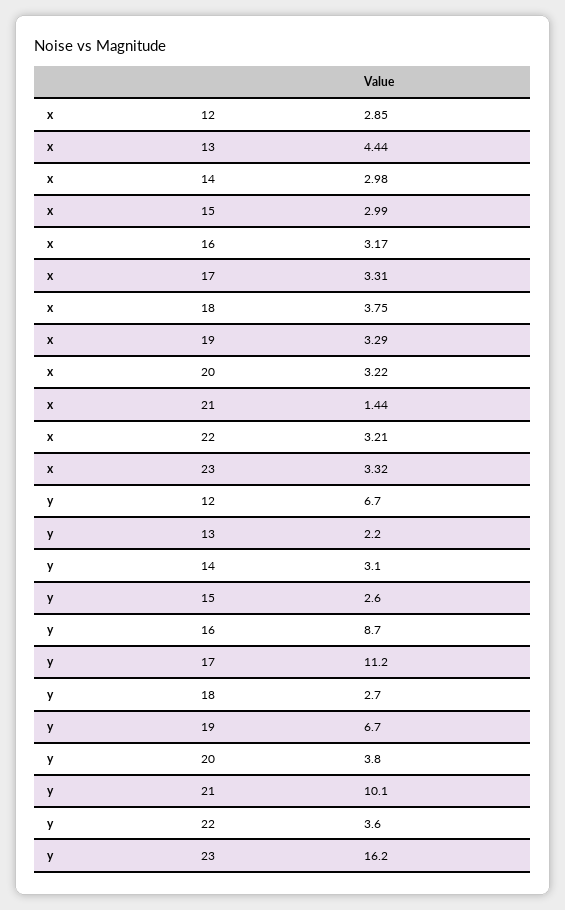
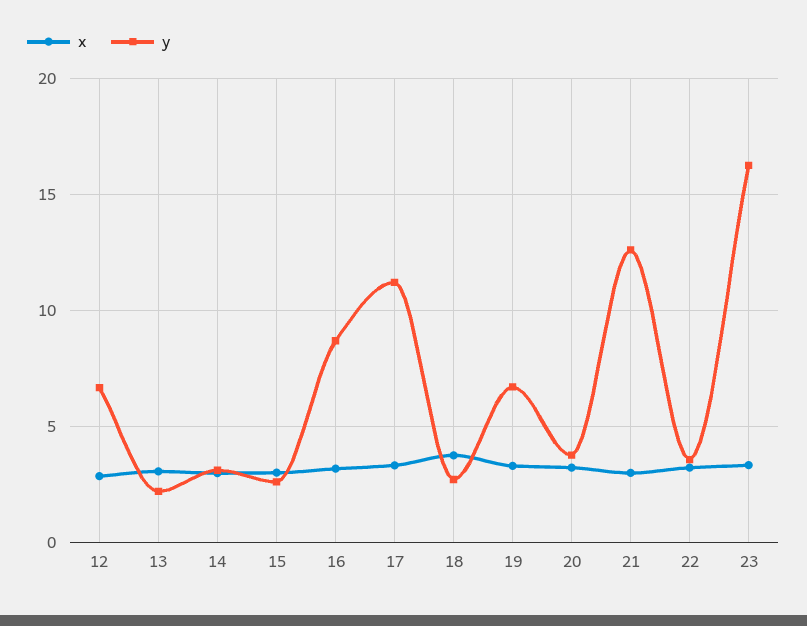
x, 13: 4.44 -> 3
x, 21: 1.44 -> 3
y, 21: 10.1 -> 12.5

